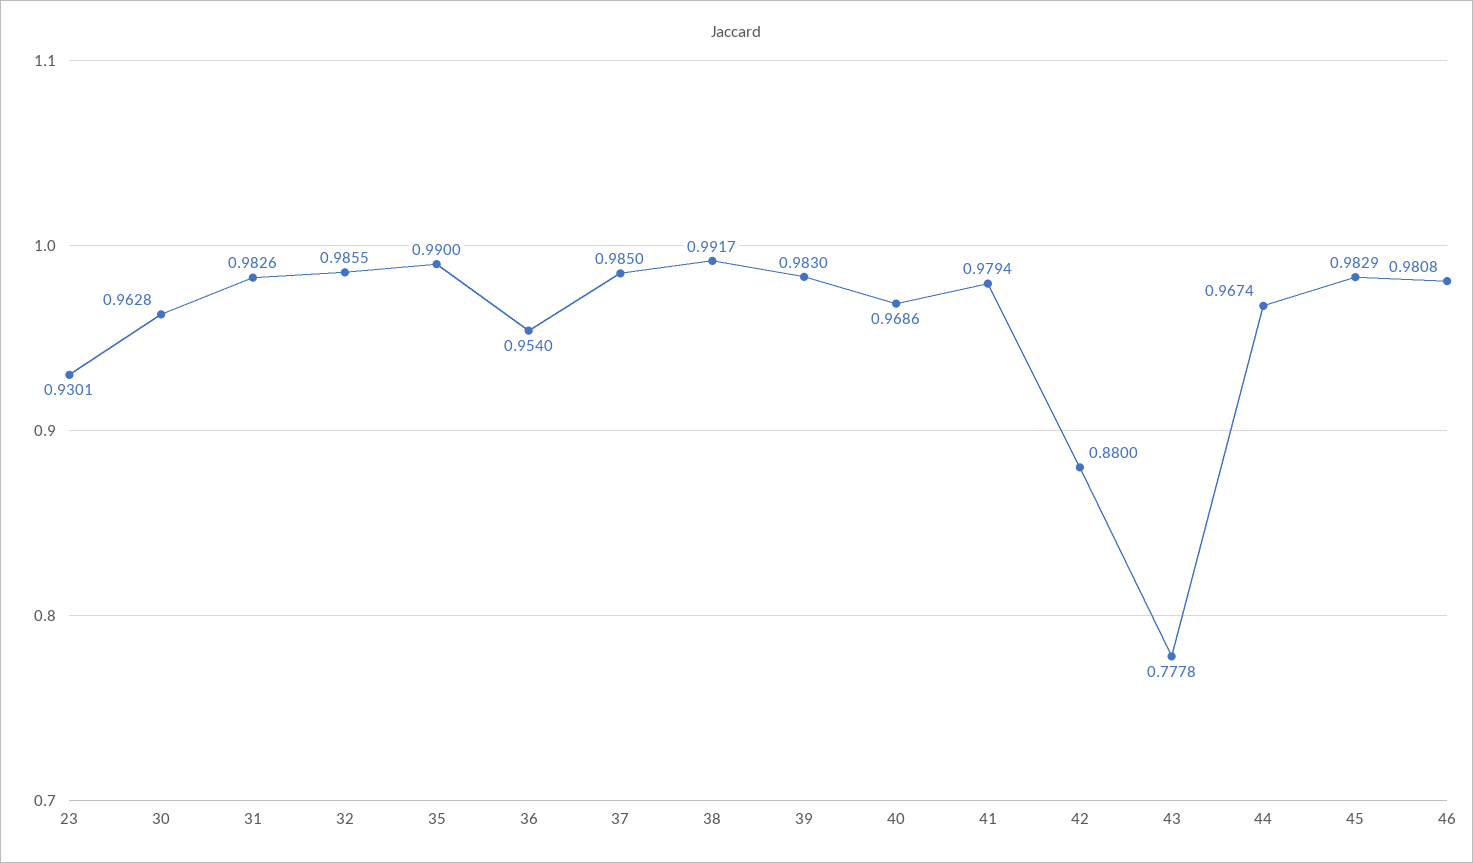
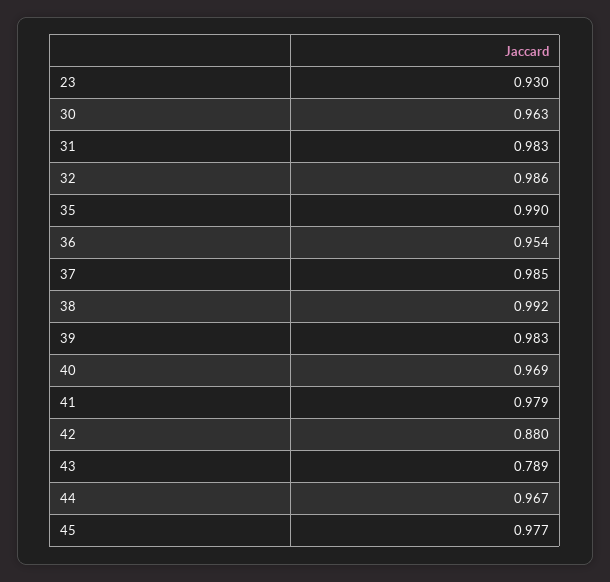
43: 0.7778 -> 0.789
45: 0.9829 -> 0.977
46: 0.9808 -> none

